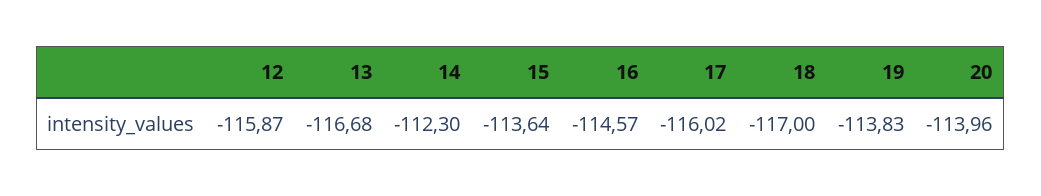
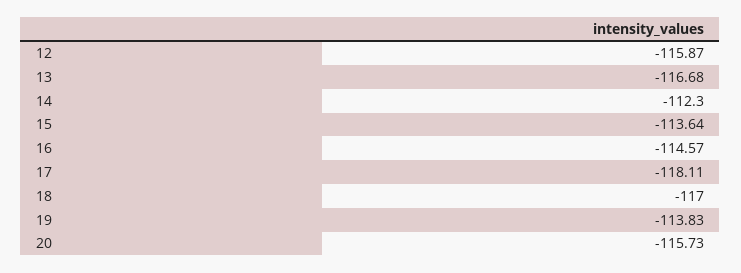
17: -116.02 -> -118.11
20: -113.96 -> -115.73

